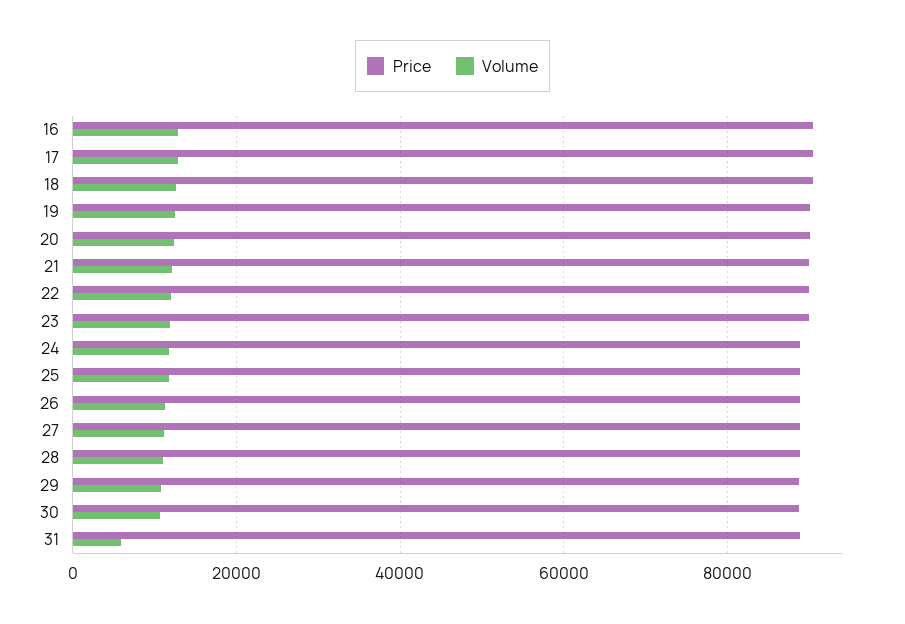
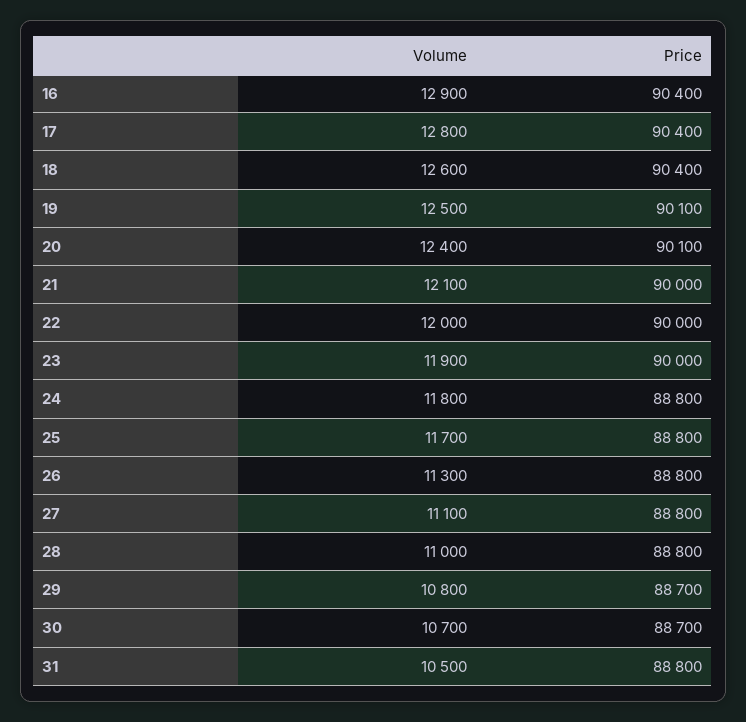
Volume, 31: 6000 -> 10500

